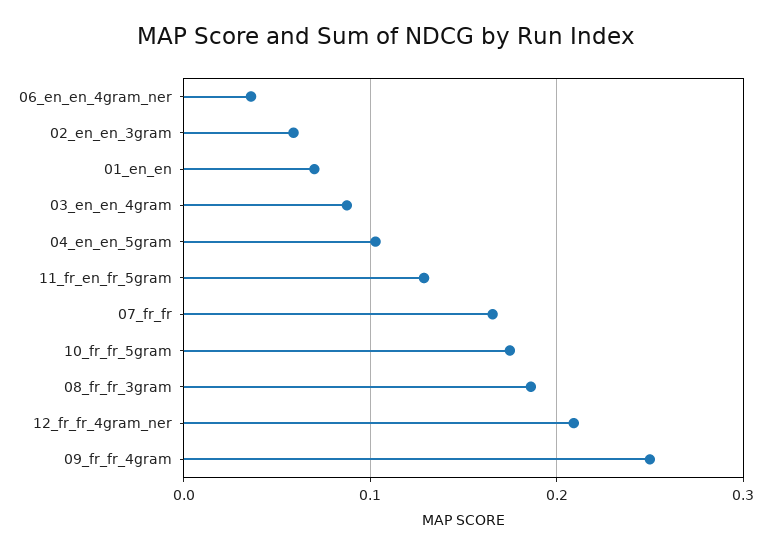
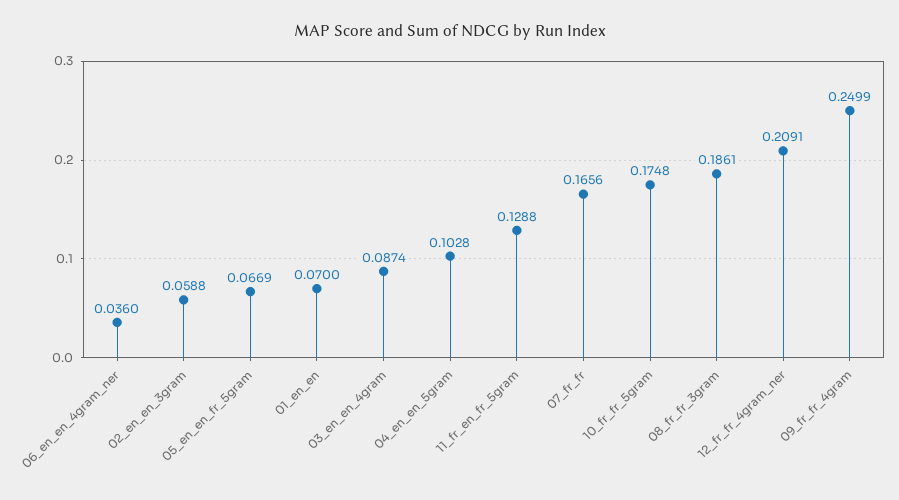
05_en_en_fr_5gram: none -> 0.0669

